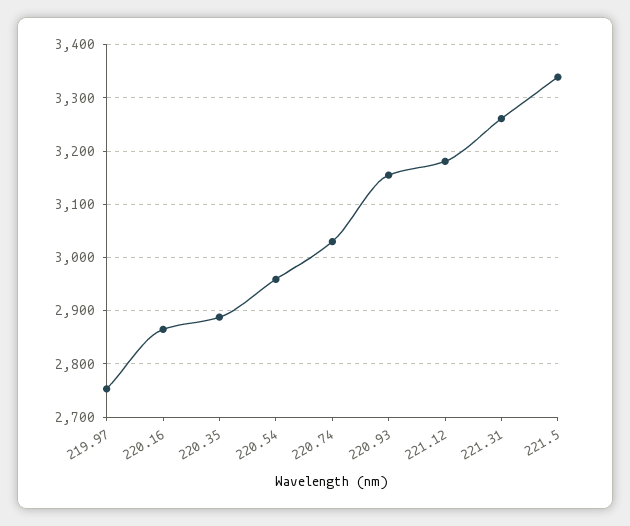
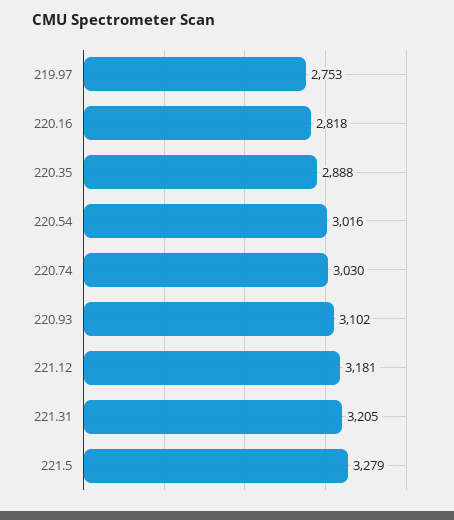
220.16: 2860 -> 2818
220.54: 2960 -> 3016
220.93: 3160 -> 3102
221.31: 3260 -> 3205
221.5: 3340 -> 3279

